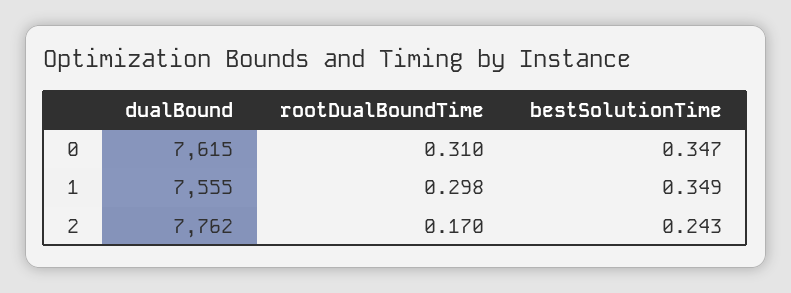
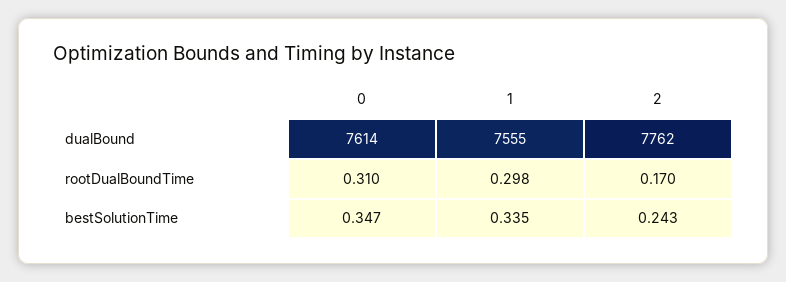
dualBound, 0: 7615 -> 7614
bestSolutionTime, 1: 0.349 -> 0.335

